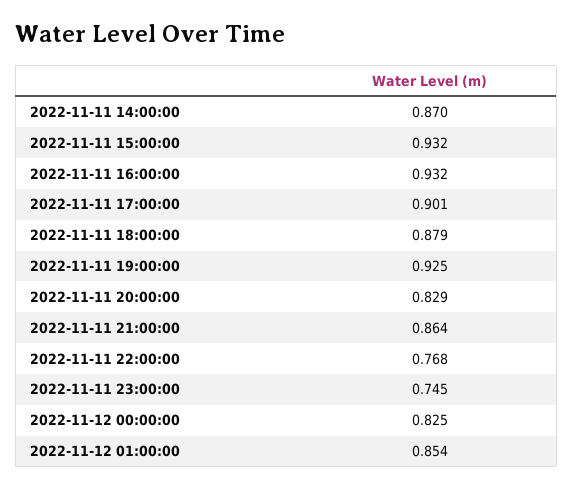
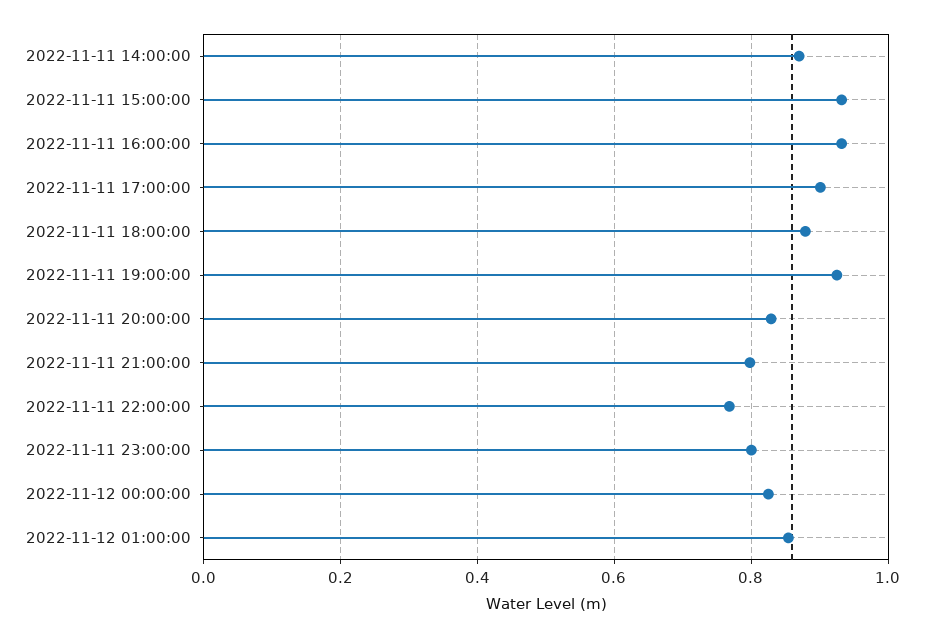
2022-11-11 21:00:00: 0.864 -> 0.8
2022-11-11 23:00:00: 0.745 -> 0.8

